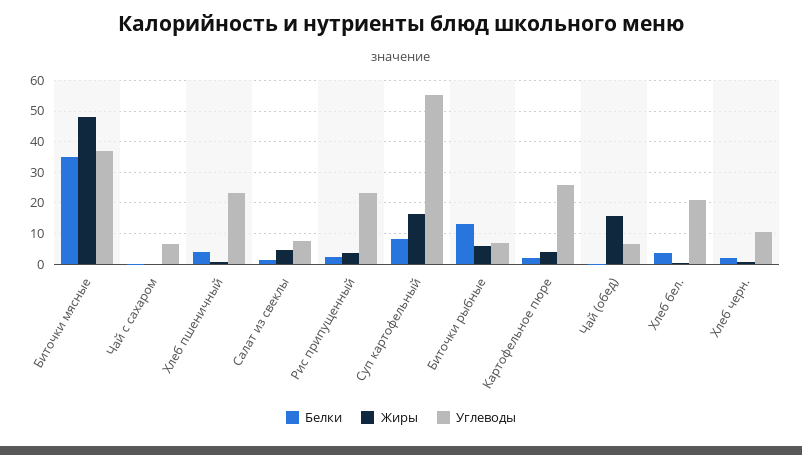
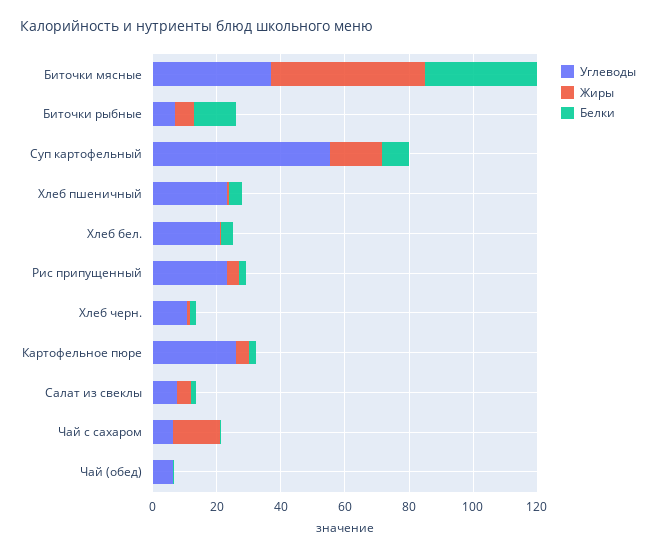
Жиры, Чай с сахаром: 0 -> 15
Жиры, Чай (обед): 16 -> 0

